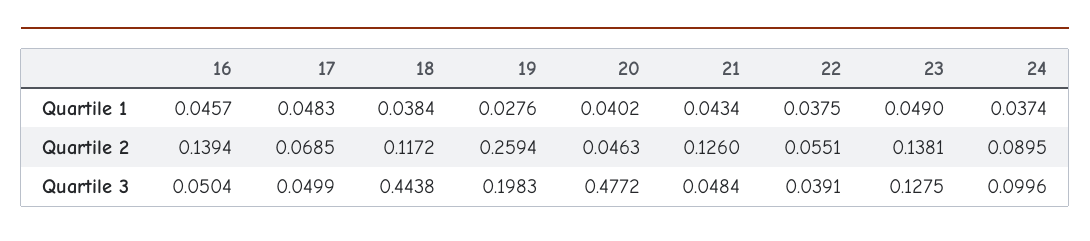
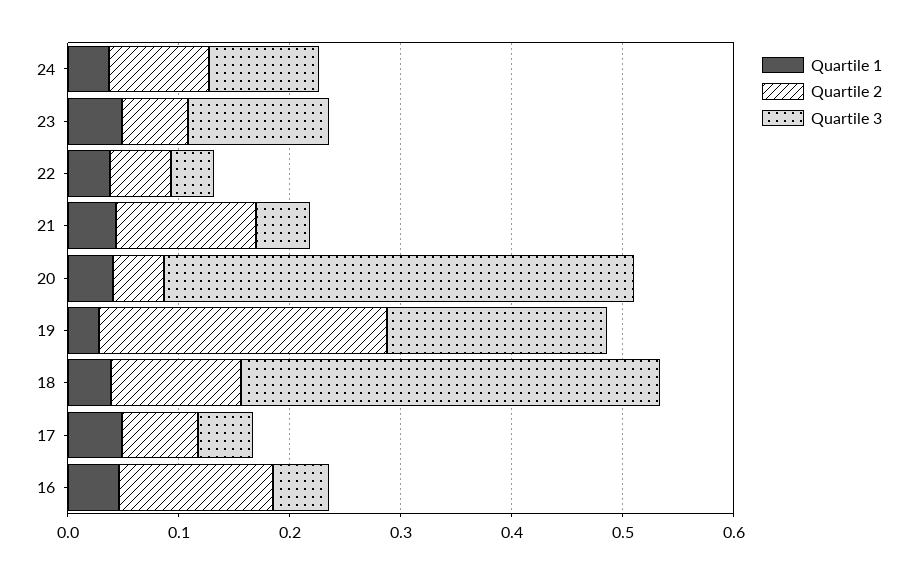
Quartile 2, 23: 0.1381 -> 0.06
Quartile 3, 18: 0.4438 -> 0.38
Quartile 3, 20: 0.4772 -> 0.42

